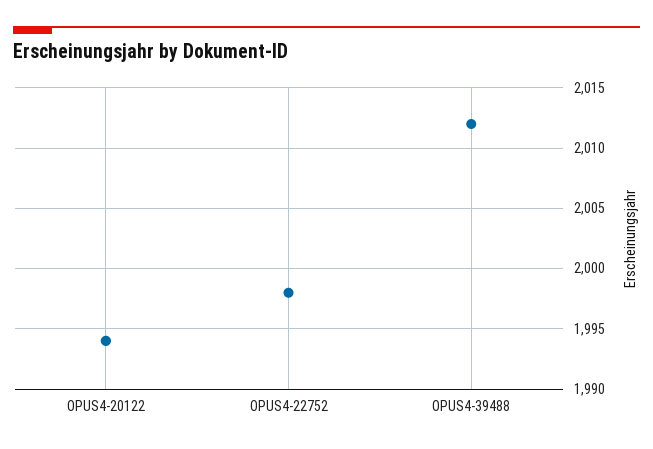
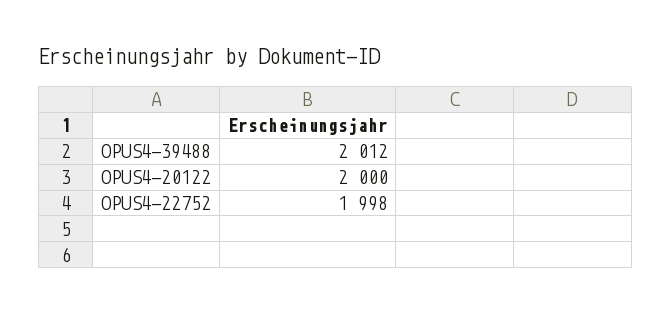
OPUS4-20122: 1994 -> 2000

